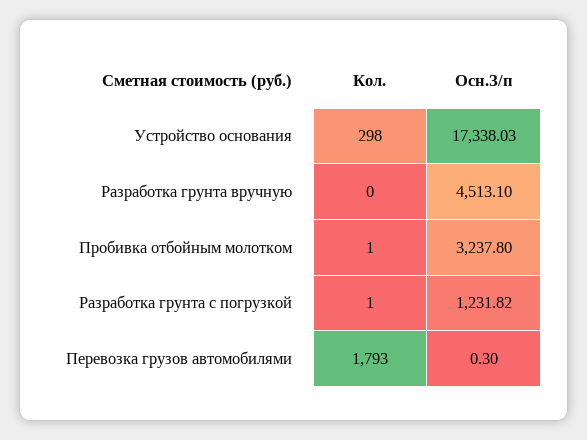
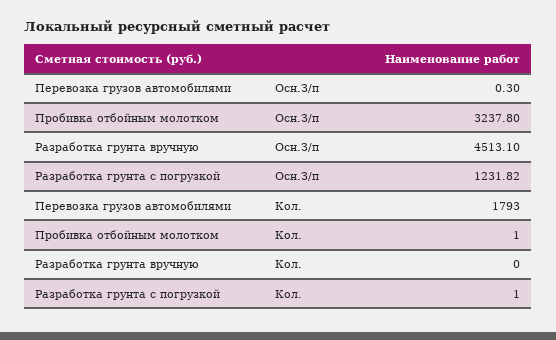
Кол., Устройство основания: 298 -> none
Осн.З/п, Устройство основания: 17338.03 -> none

